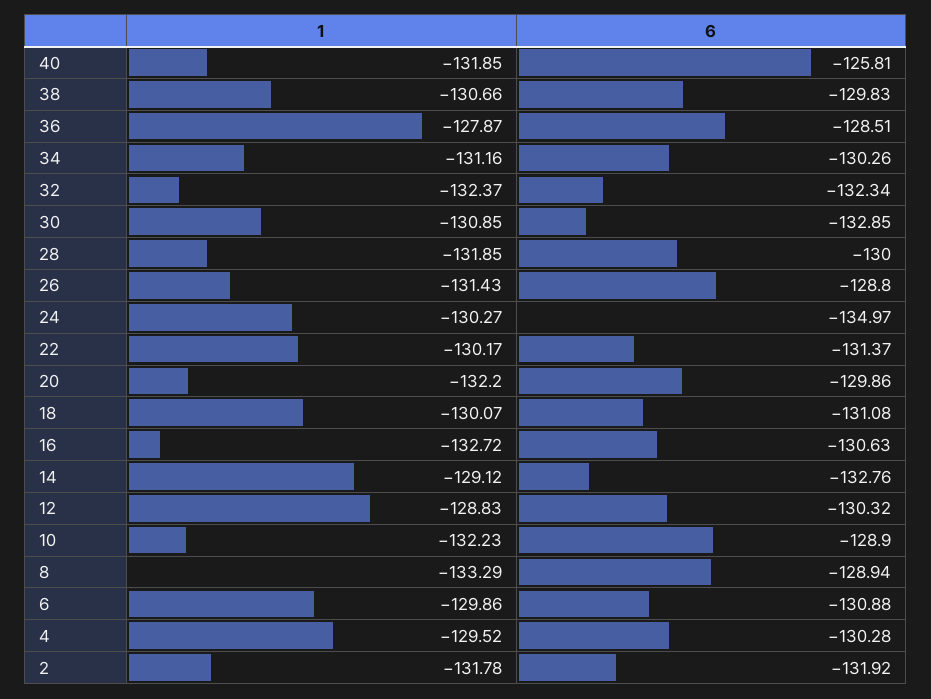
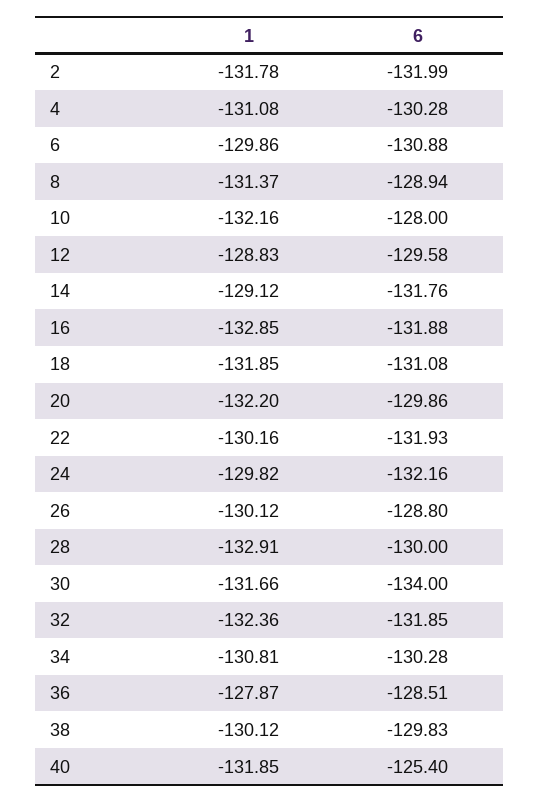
6, 40: -125.81 -> -125.4
1, 38: -130.66 -> -130.12
1, 34: -131.16 -> -130.81
6, 34: -130.26 -> -130.28
1, 32: -132.37 -> -132.36
6, 32: -132.34 -> -131.85
1, 30: -130.85 -> -131.66
6, 30: -132.85 -> -134
1, 28: -131.85 -> -132.91
1, 26: -131.43 -> -130.12
1, 24: -130.27 -> -129.82
6, 24: -134.97 -> -132.16
1, 22: -130.17 -> -130.16
6, 22: -131.37 -> -131.93
1, 18: -130.07 -> -131.85
1, 16: -132.72 -> -132.85
6, 16: -130.63 -> -131.88
6, 14: -132.76 -> -131.76
6, 12: -130.32 -> -129.58
1, 10: -132.23 -> -132.16
6, 10: -128.9 -> -128
1, 8: -133.29 -> -131.37
1, 4: -129.52 -> -131.08
6, 2: -131.92 -> -131.99

